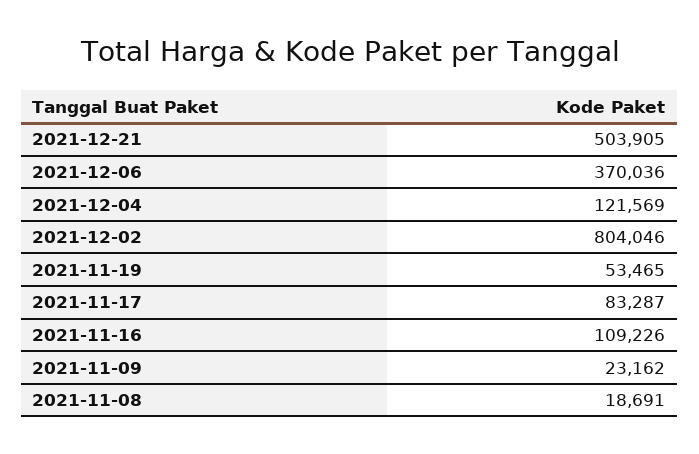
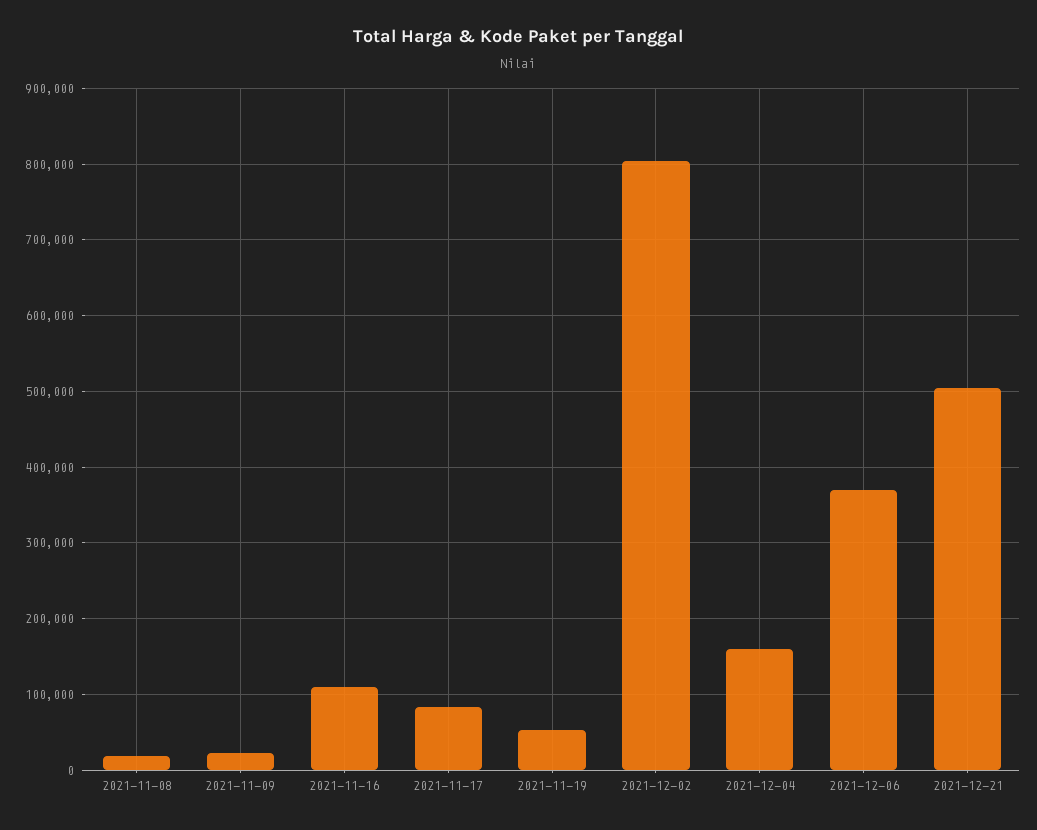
2021-12-04: 121569 -> 160000

